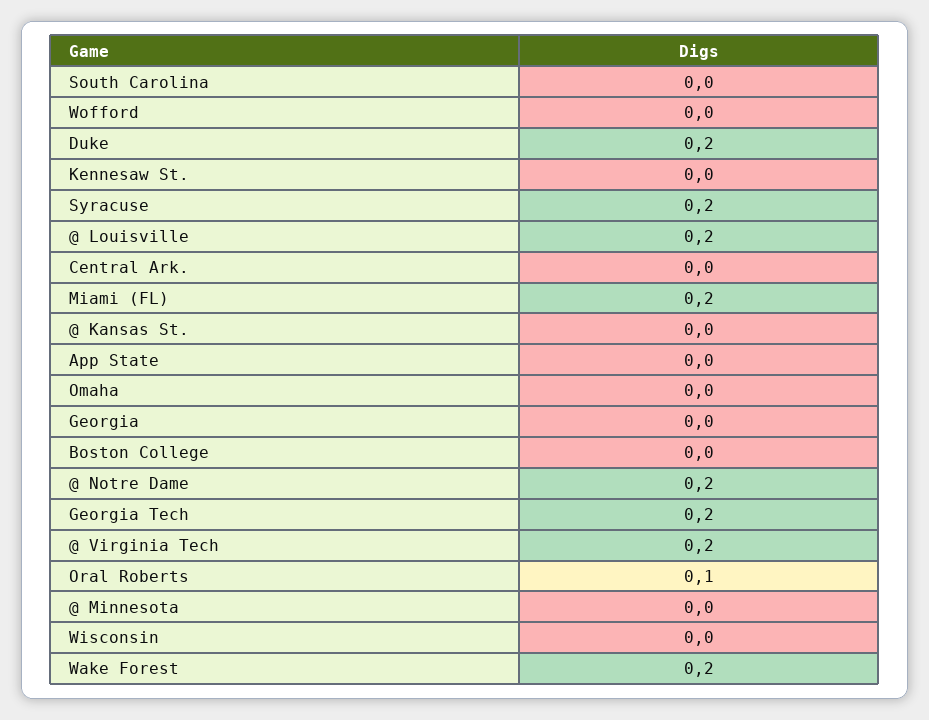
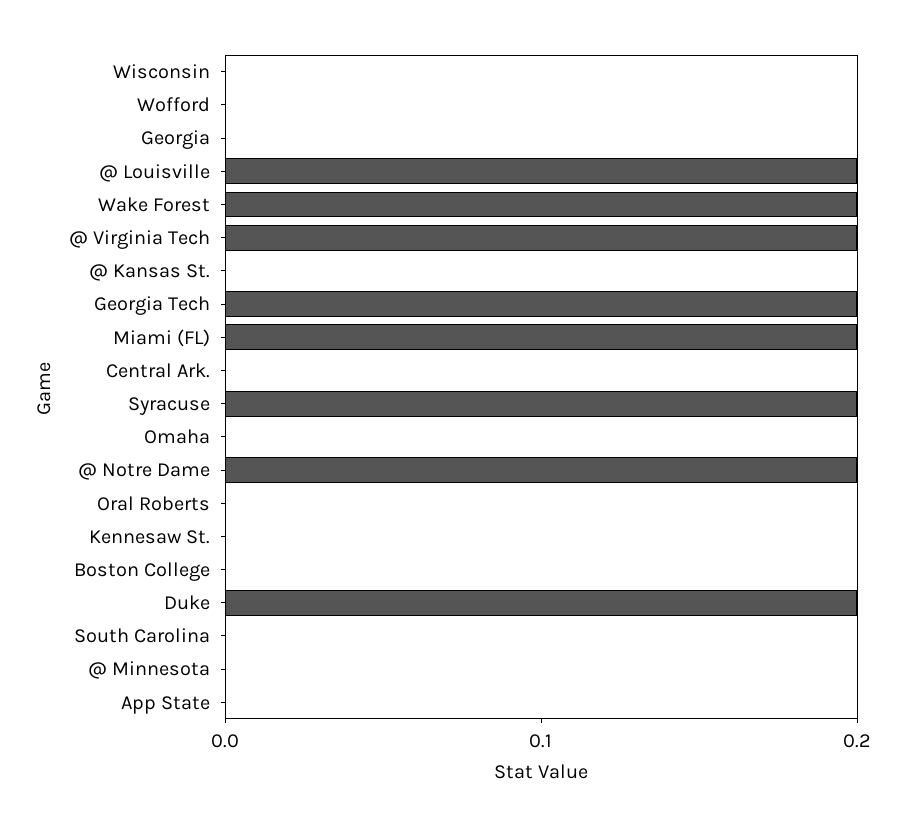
Oral Roberts: 0.1 -> 0

